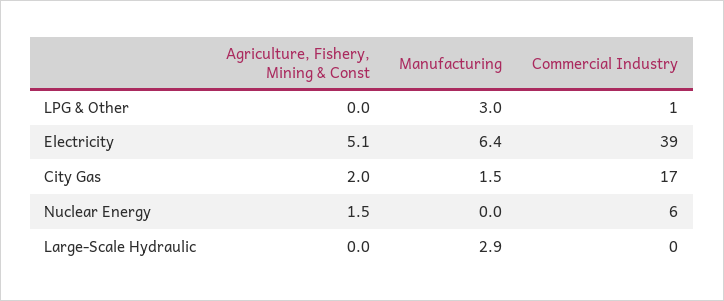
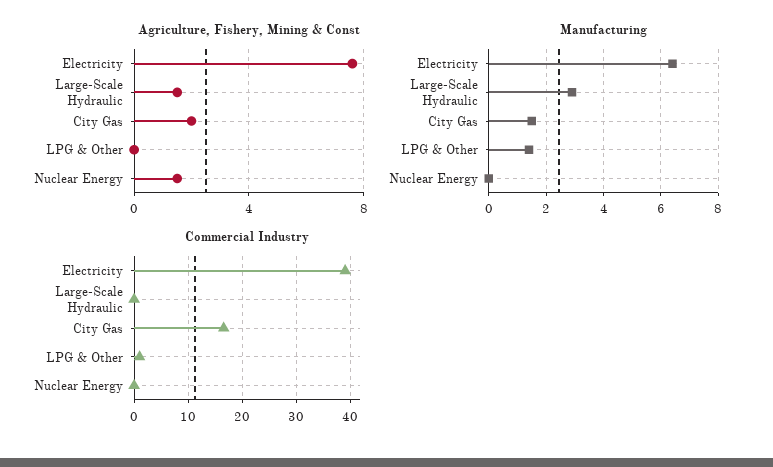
Manufacturing, LPG & Other: 3 -> 1.5
Agriculture, Fishery, Mining & Const, Electricity: 5.1 -> 7.5
Commercial Industry, Nuclear Energy: 6 -> 0
Agriculture, Fishery, Mining & Const, Large-Scale Hydraulic: 0 -> 1.5

